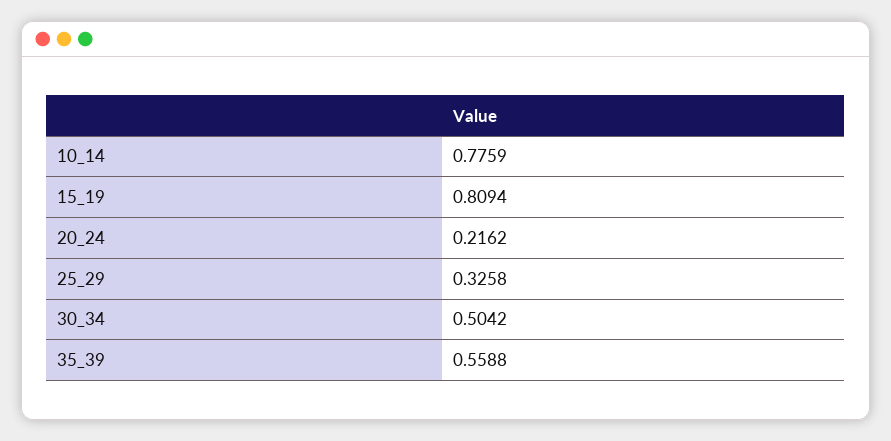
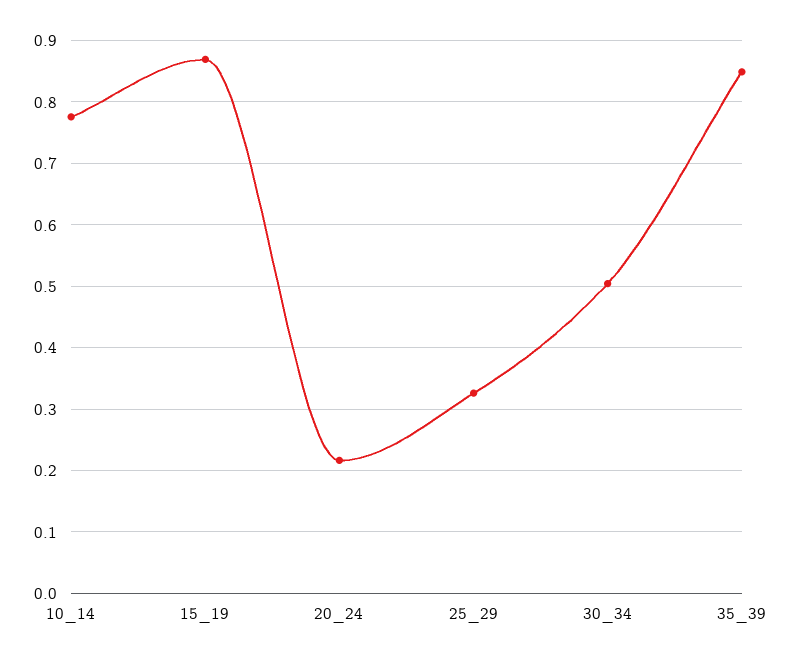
15_19: 0.8094 -> 0.87
35_39: 0.5588 -> 0.85

